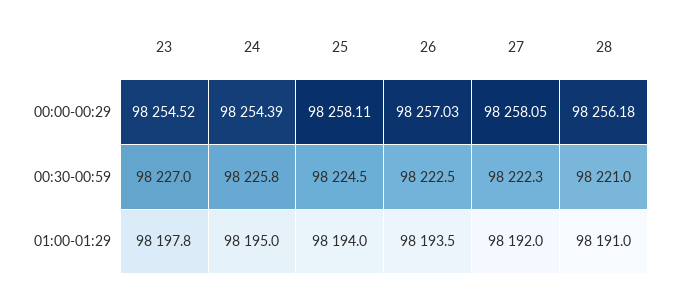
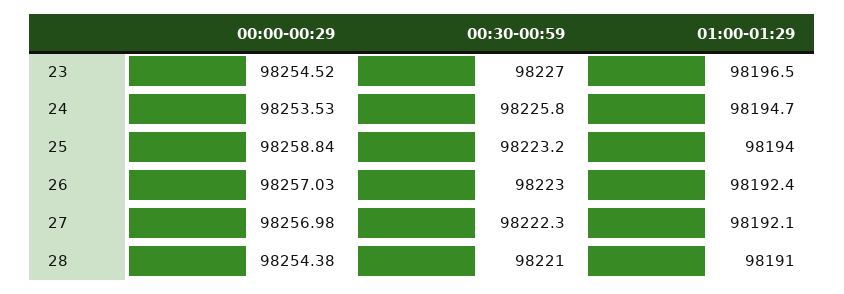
24, 00:00-00:29: 98254.39 -> 98253.53
25, 00:00-00:29: 98258.11 -> 98258.84
27, 00:00-00:29: 98258.05 -> 98256.98
28, 00:00-00:29: 98256.18 -> 98254.38
25, 00:30-00:59: 98224.5 -> 98223.2
26, 00:30-00:59: 98222.5 -> 98223
23, 01:00-01:29: 98197.8 -> 98196.5
24, 01:00-01:29: 98195 -> 98194.7
26, 01:00-01:29: 98193.5 -> 98192.4
27, 01:00-01:29: 98192 -> 98192.1

